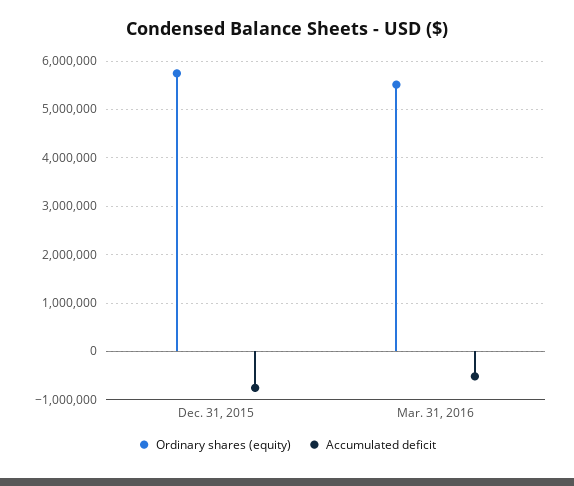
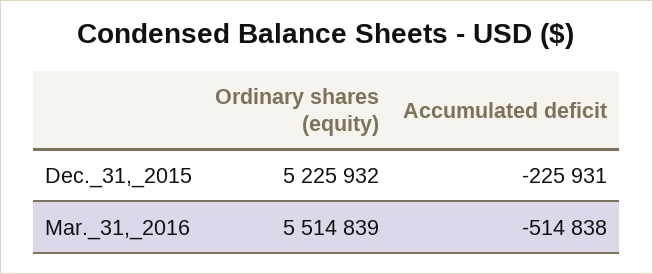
Ordinary shares (equity), Dec. 31, 2015: 5800000 -> 5225932
Accumulated deficit, Dec. 31, 2015: -800000 -> -225931

